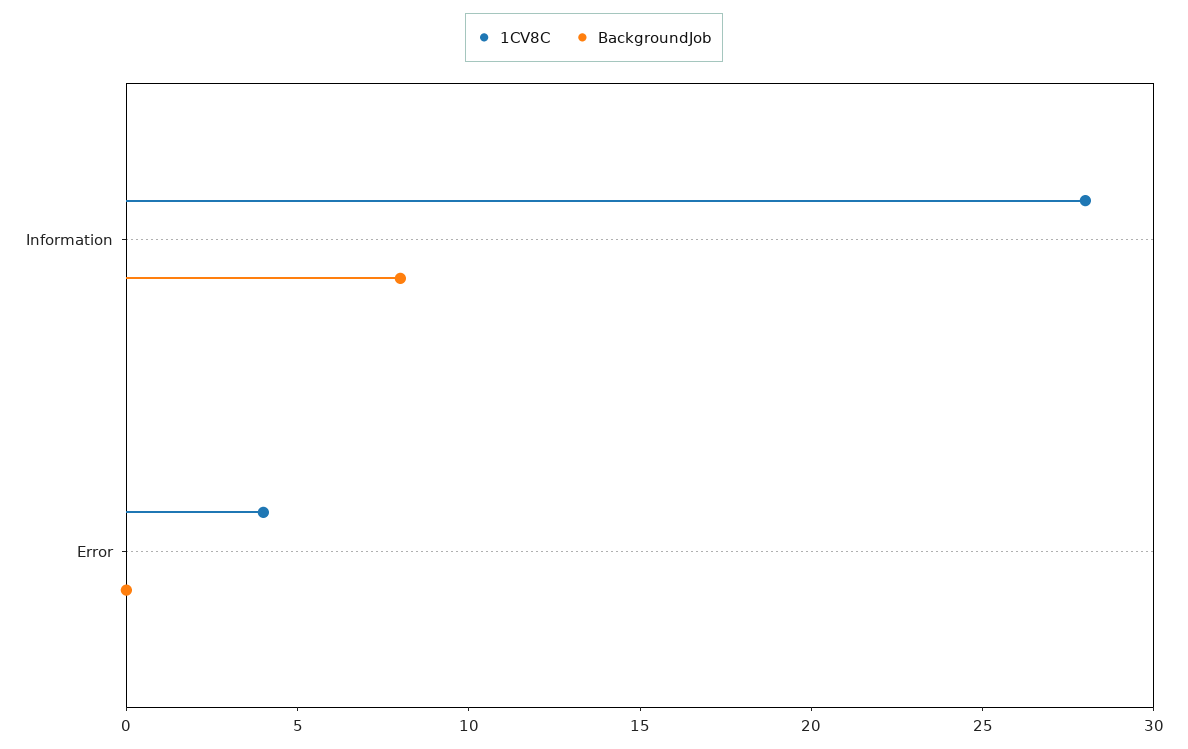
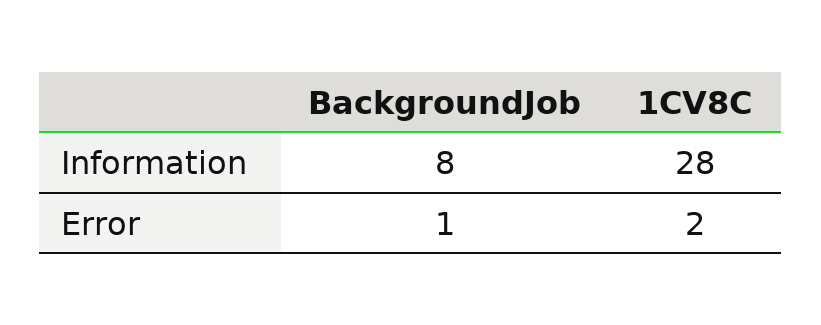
1CV8C, Error: 4 -> 2
BackgroundJob, Error: 0 -> 1

